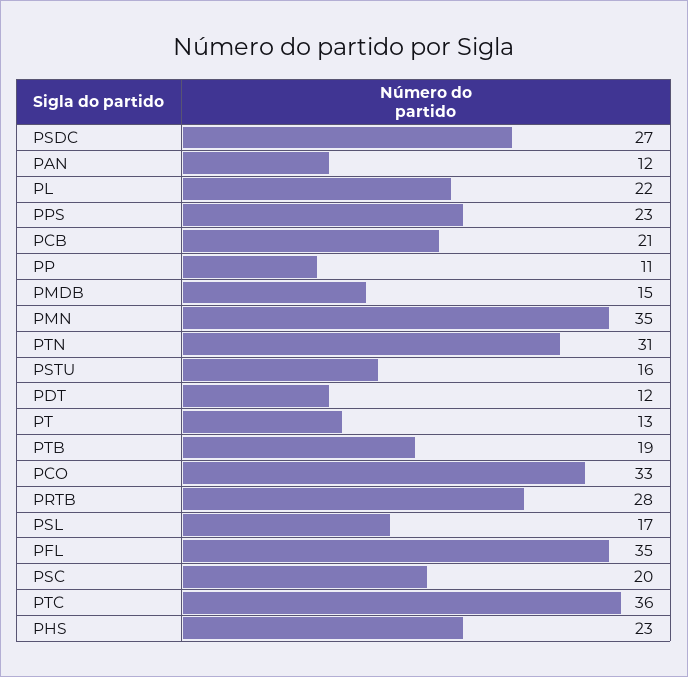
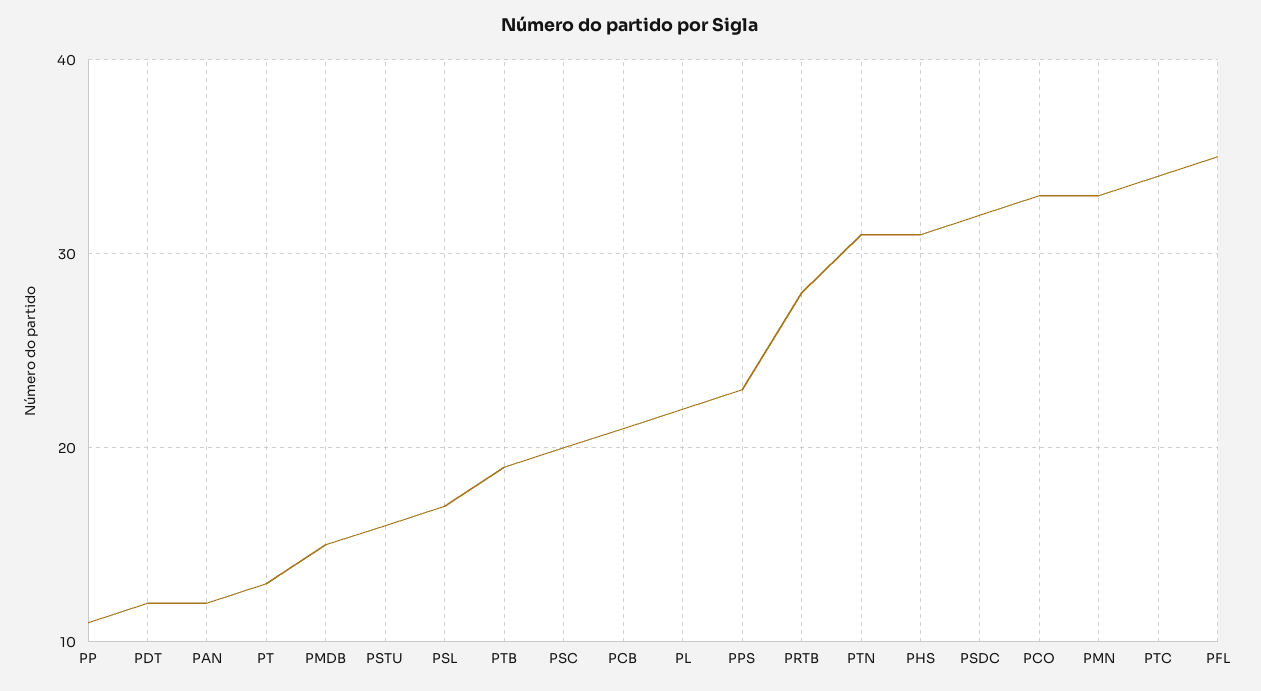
PSDC: 27 -> 32
PMN: 35 -> 33
PTC: 36 -> 34
PHS: 23 -> 31

